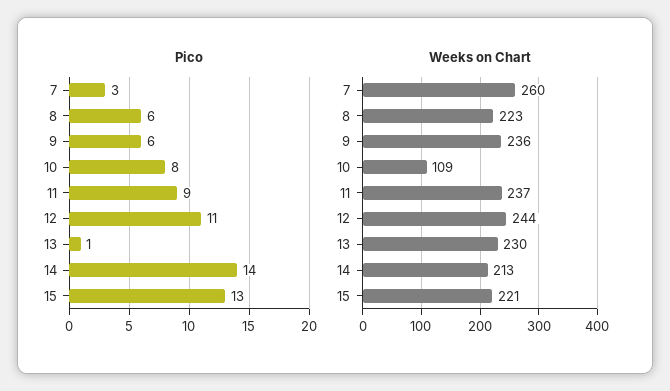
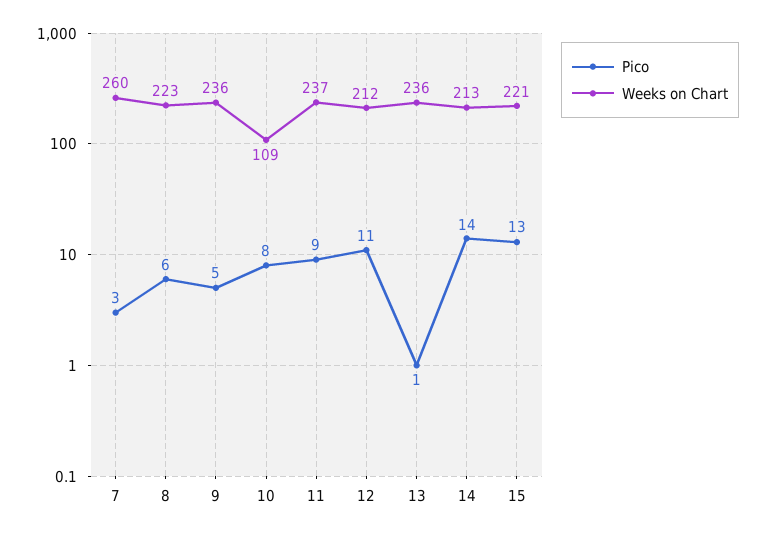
Pico, 9: 6 -> 5
Weeks on Chart, 12: 244 -> 212
Weeks on Chart, 13: 230 -> 236

